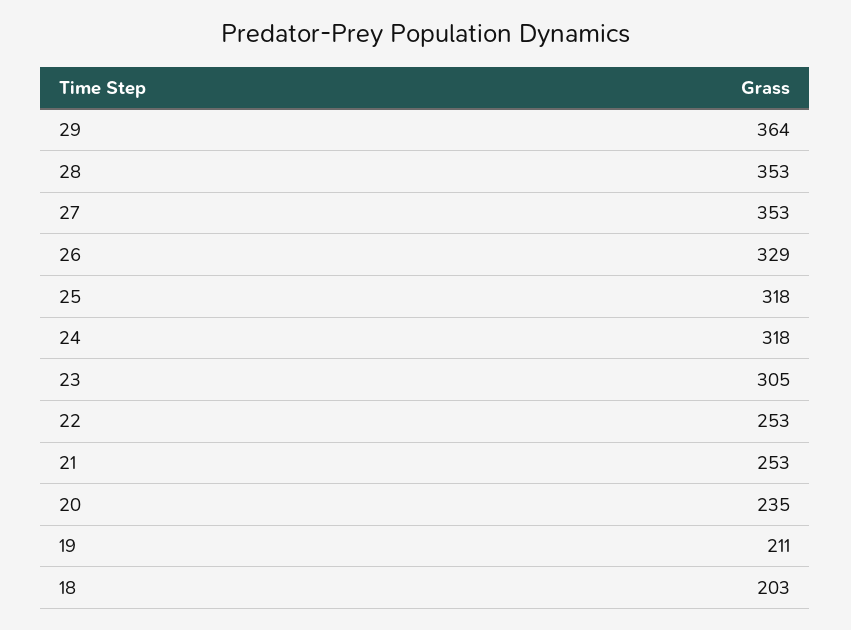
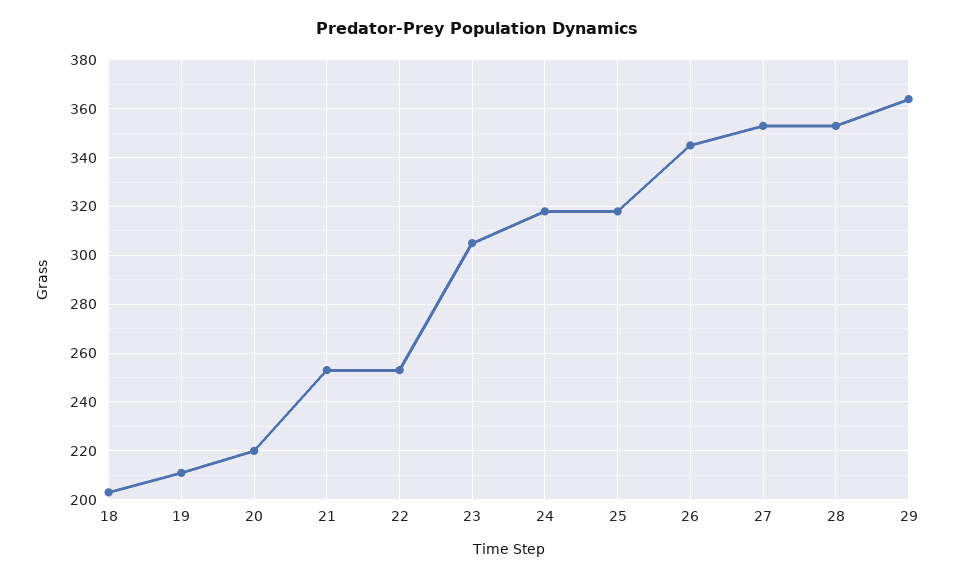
26: 329 -> 345
20: 235 -> 220

